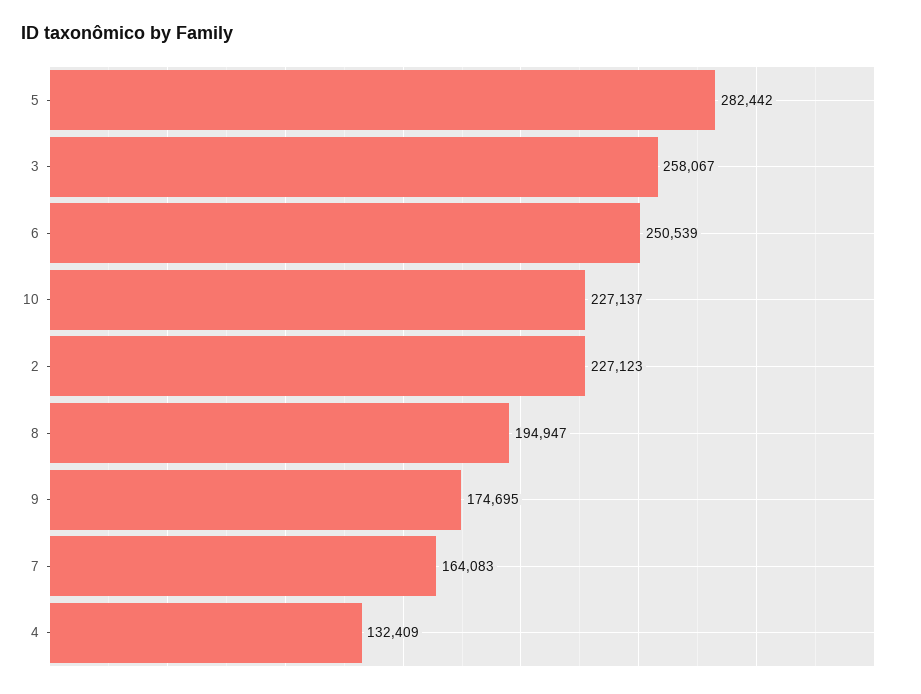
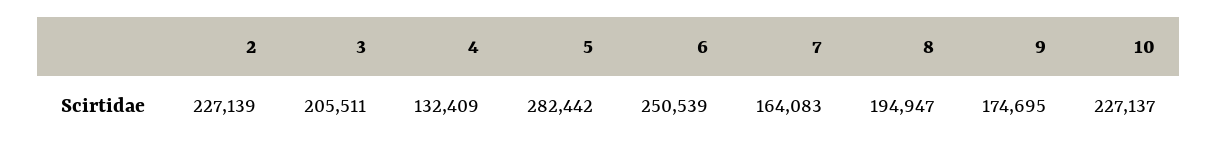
3: 258067 -> 205511
2: 227123 -> 227139

